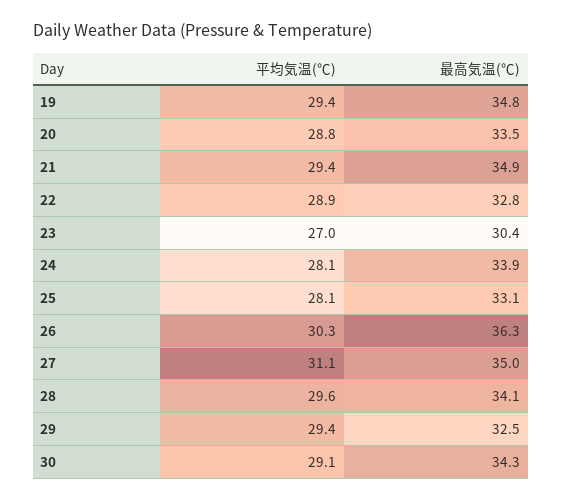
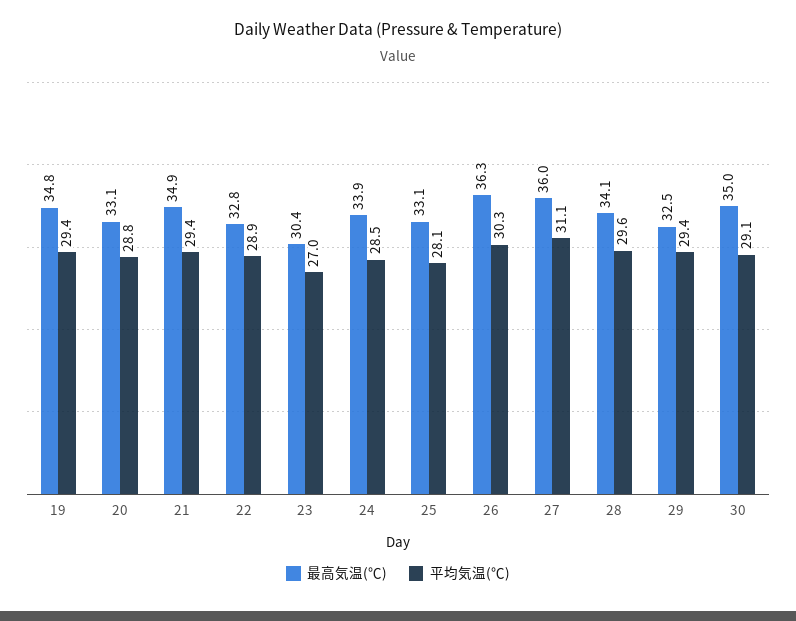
最高気温(℃), 20: 33.5 -> 33.1
平均気温(℃), 24: 28.1 -> 28.5
最高気温(℃), 27: 35 -> 36
最高気温(℃), 30: 34.3 -> 35

